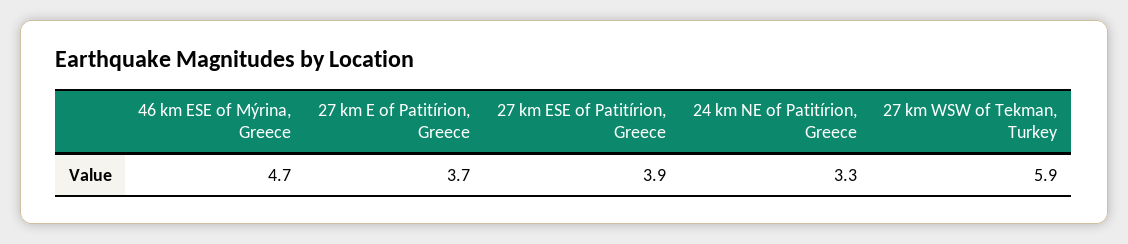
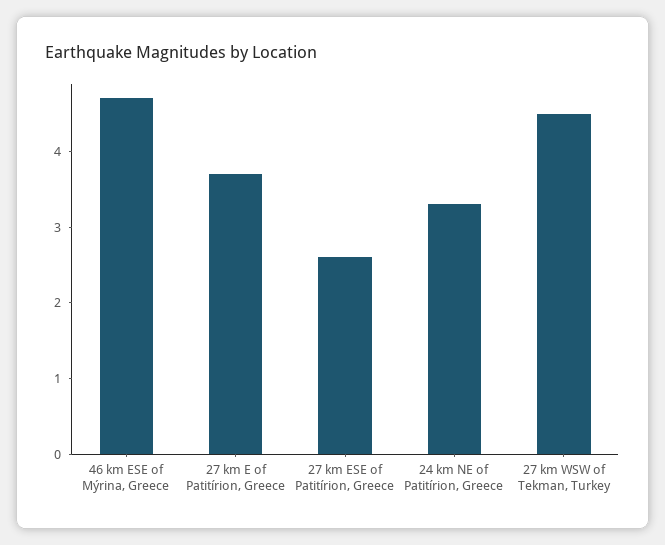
27 km ESE of Patitírion, Greece: 3.9 -> 2.5
27 km WSW of Tekman, Turkey: 5.9 -> 4.5

